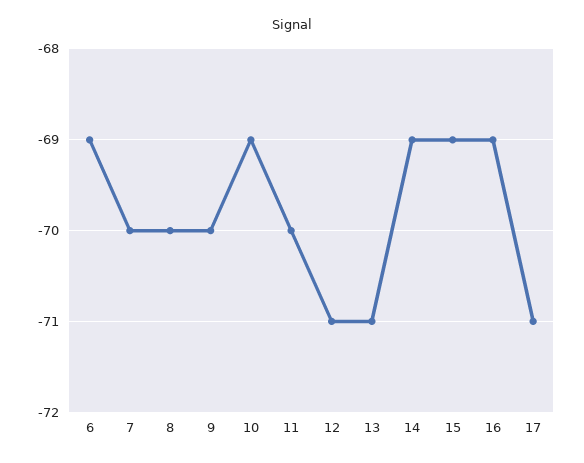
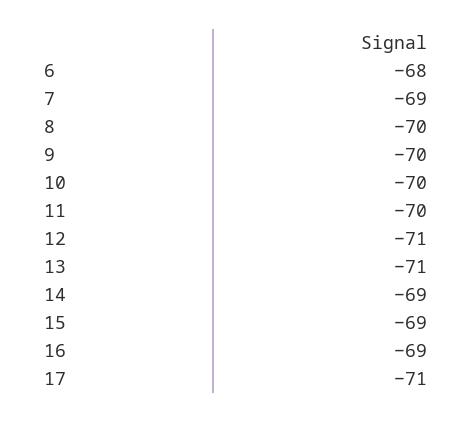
6: -69 -> -68
7: -70 -> -69
10: -69 -> -70

